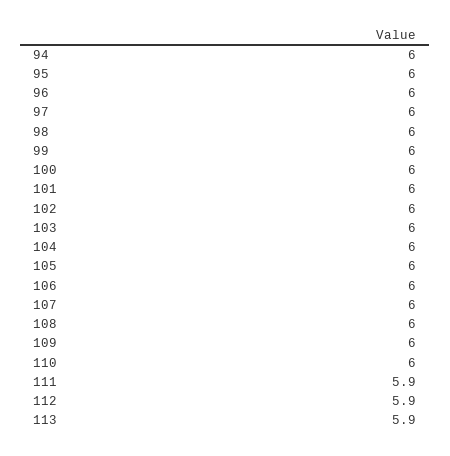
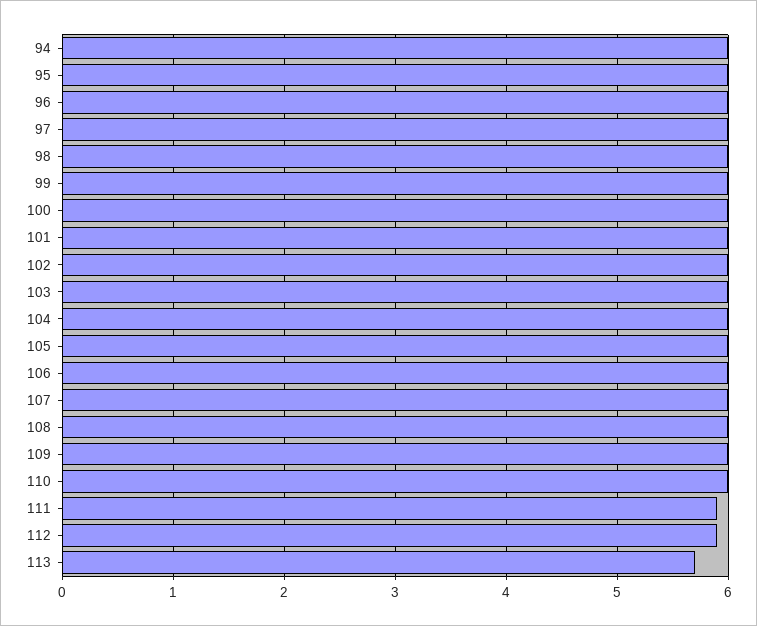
113: 5.9 -> 5.7

